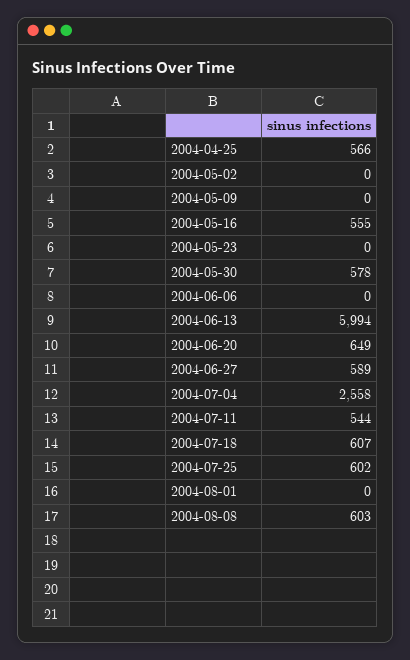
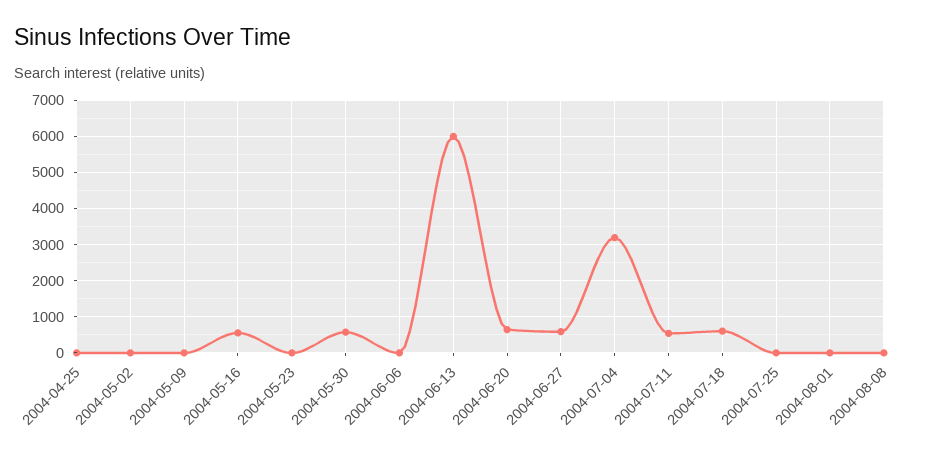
2004-04-25: 566 -> 0
2004-07-04: 2558 -> 3200
2004-07-25: 602 -> 0
2004-08-08: 603 -> 0

